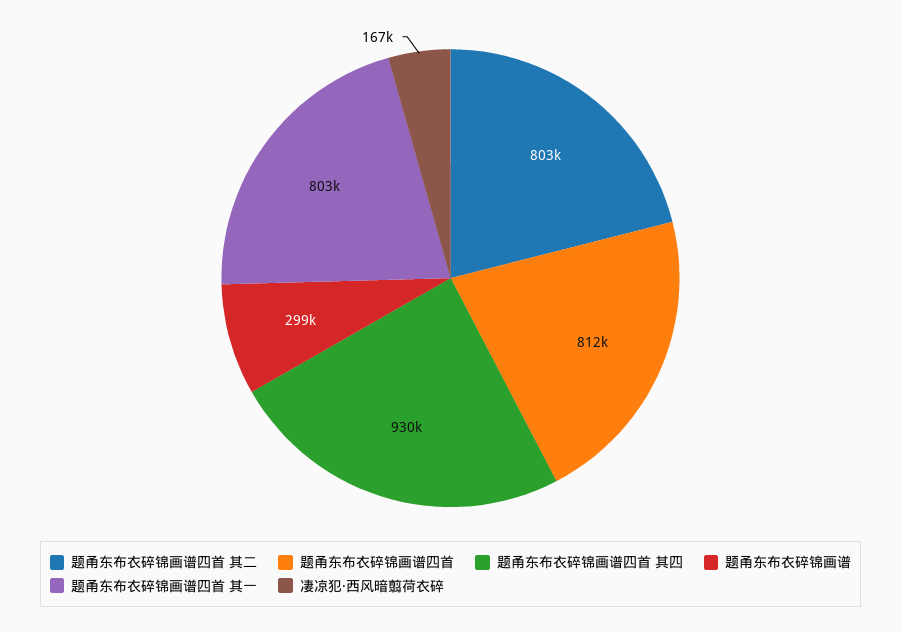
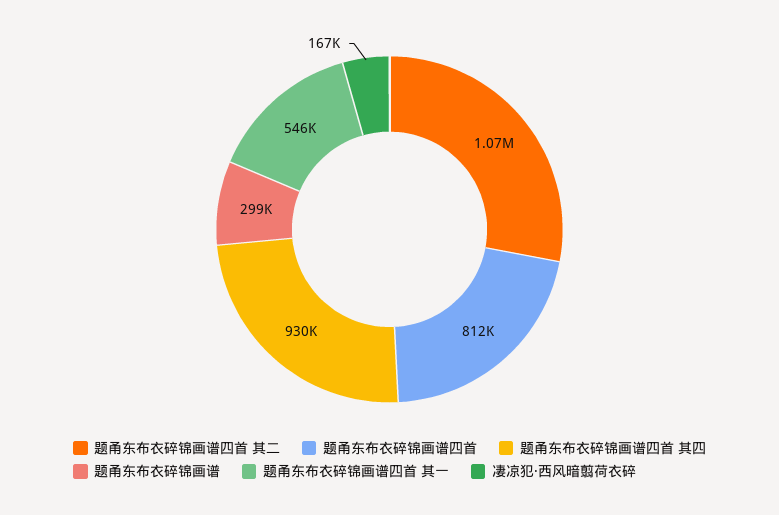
题甬东布衣碎锦画谱四首 其二: 803000 -> 1070000
题甬东布衣碎锦画谱四首 其一: 803000 -> 546000

